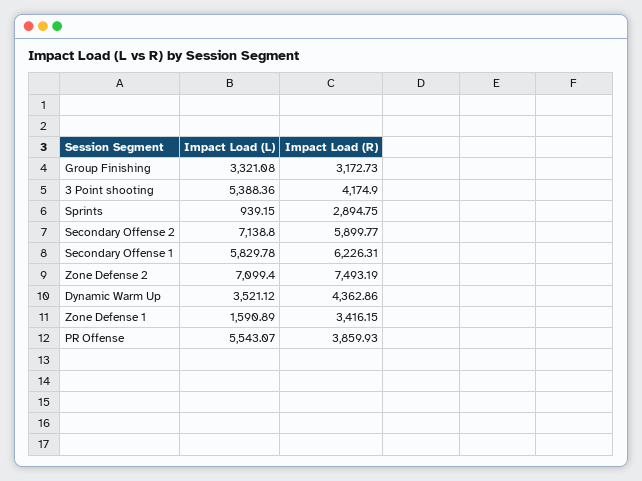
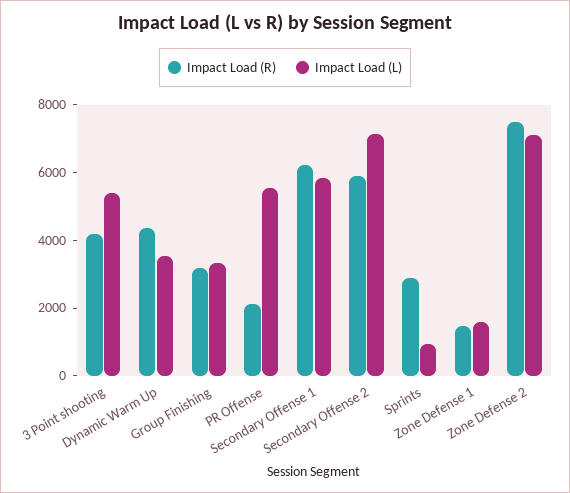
Impact Load (R), Zone Defense 1: 3416.15 -> 1500
Impact Load (R), PR Offense: 3859.93 -> 2000

